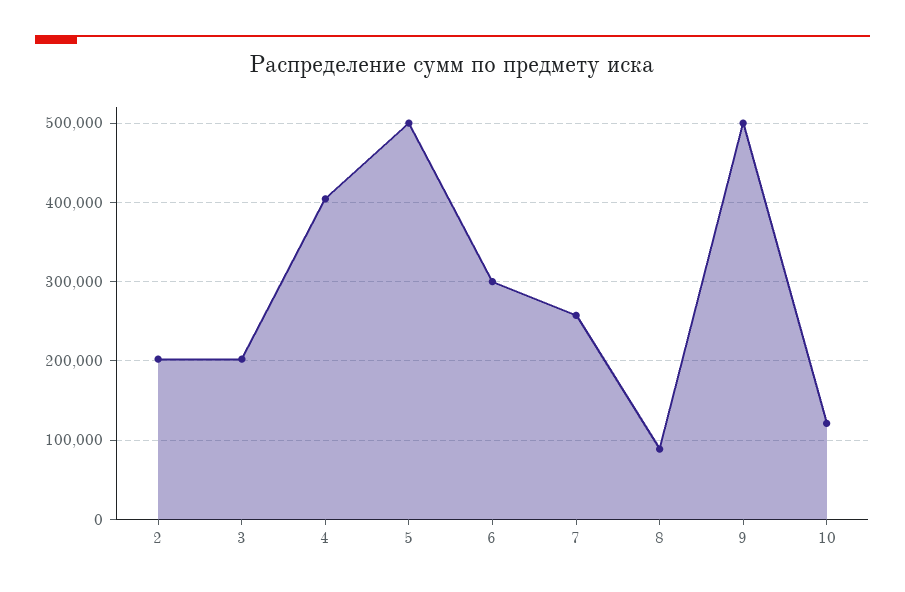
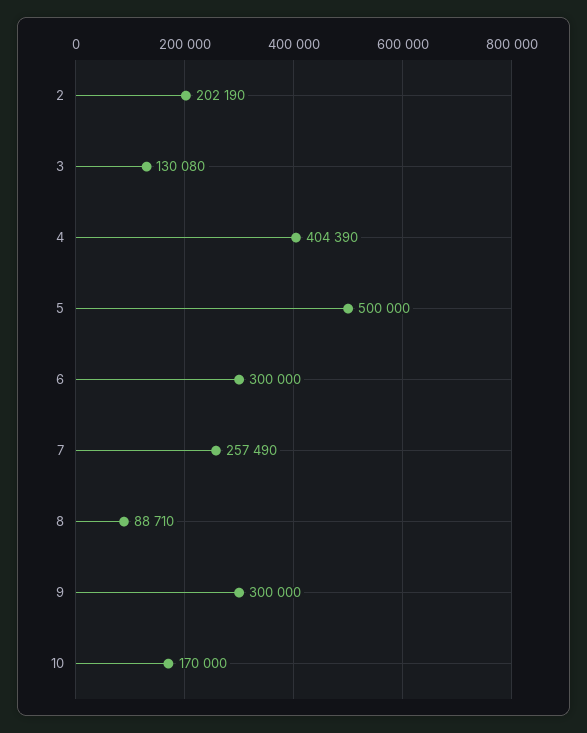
3: 200000 -> 130080
9: 500000 -> 300000
10: 120000 -> 170000

